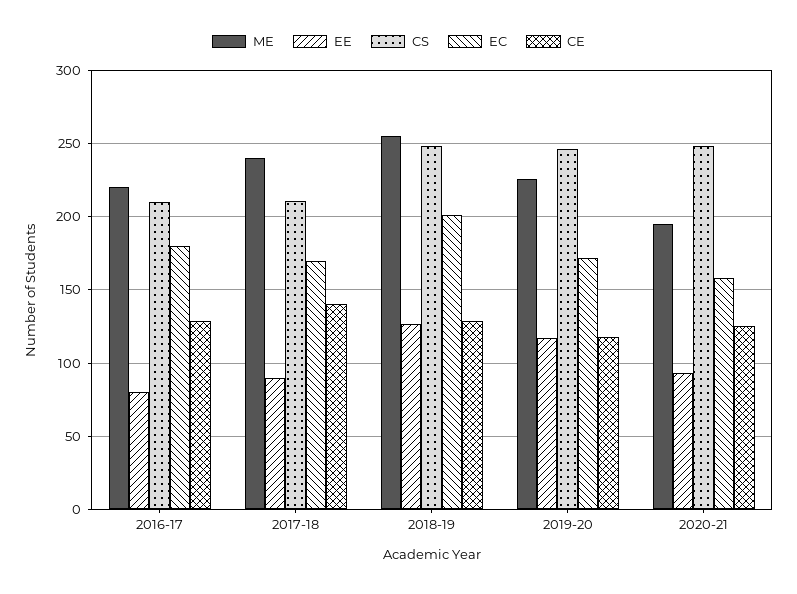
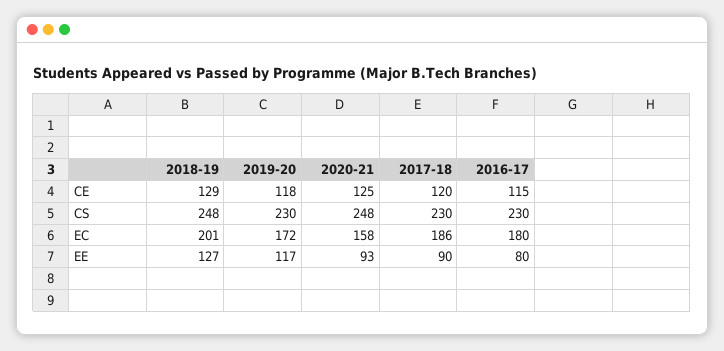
ME, 2016-17: 220 -> none
CS, 2016-17: 210 -> 230
CE, 2016-17: 130 -> 115
ME, 2017-18: 240 -> none
CS, 2017-18: 210 -> 230
EC, 2017-18: 170 -> 186
CE, 2017-18: 140 -> 120
ME, 2018-19: 255 -> none
ME, 2019-20: 225 -> none
CS, 2019-20: 245 -> 230
ME, 2020-21: 195 -> none

